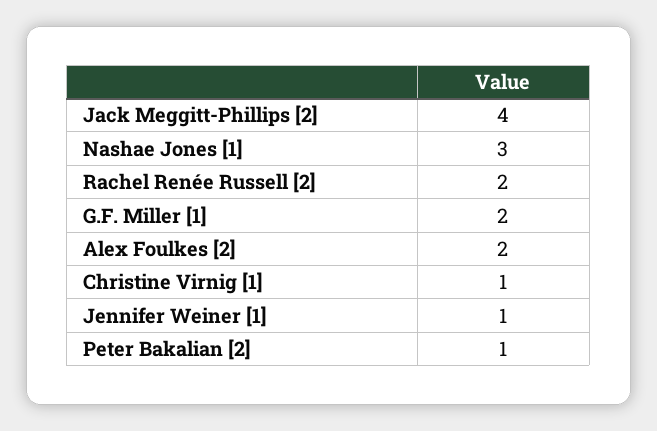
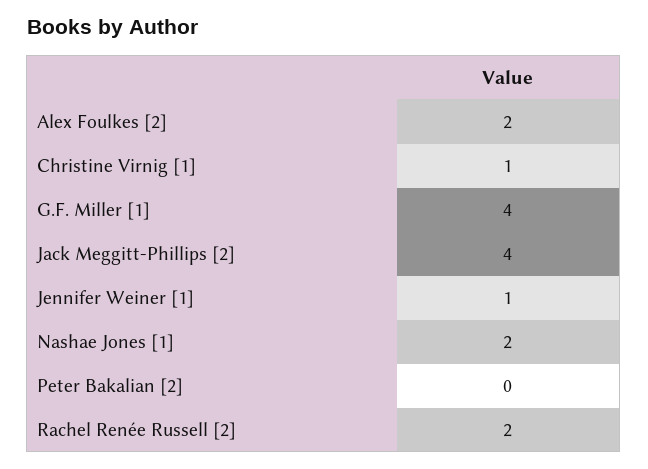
Nashae Jones [1]: 3 -> 2
G.F. Miller [1]: 2 -> 4
Peter Bakalian [2]: 1 -> 0

